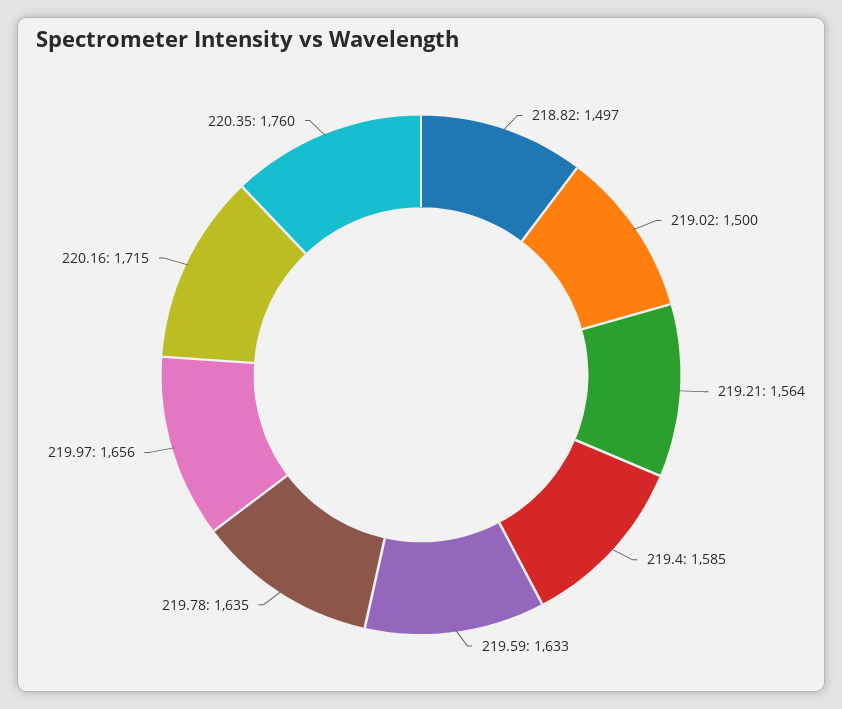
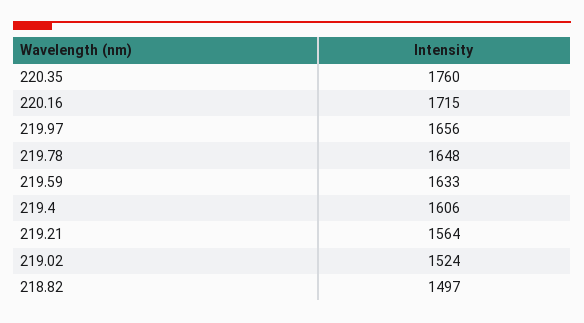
219.02: 1500 -> 1524
219.4: 1585 -> 1606
219.78: 1635 -> 1648

